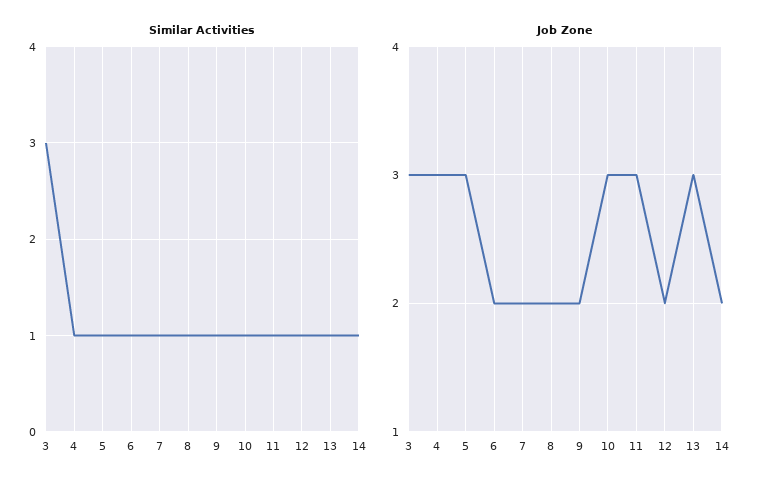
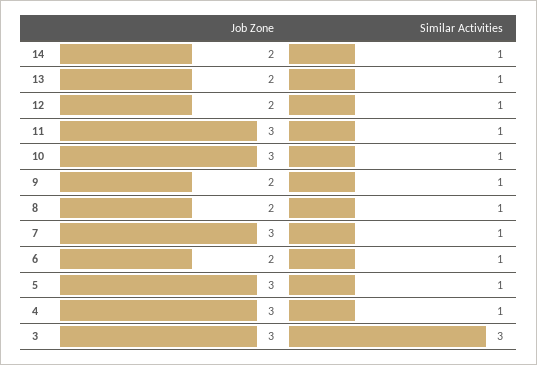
Job Zone, 7: 2 -> 3
Job Zone, 13: 3 -> 2

